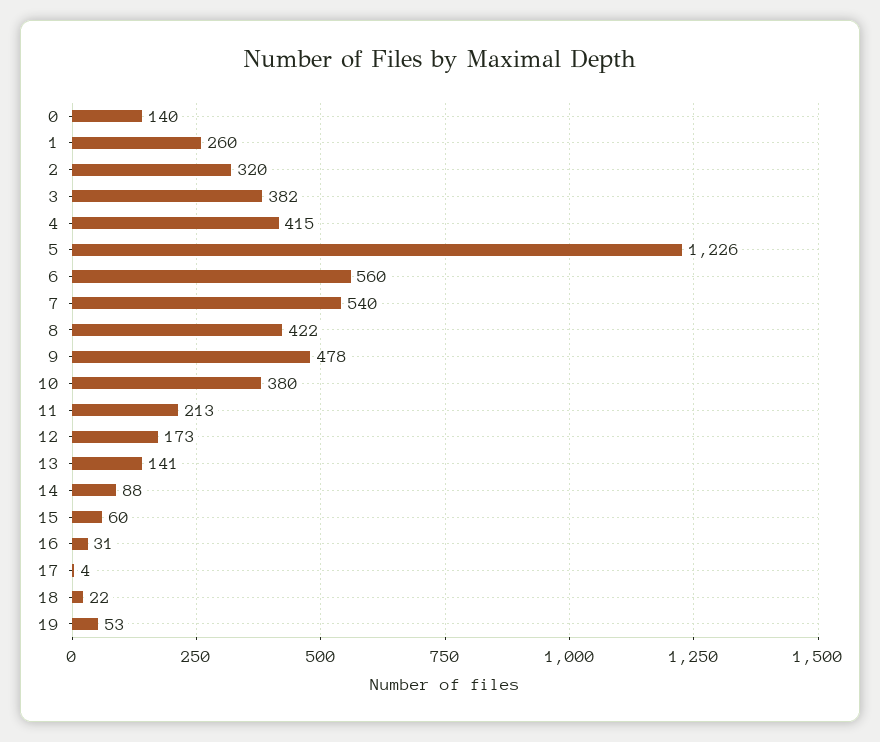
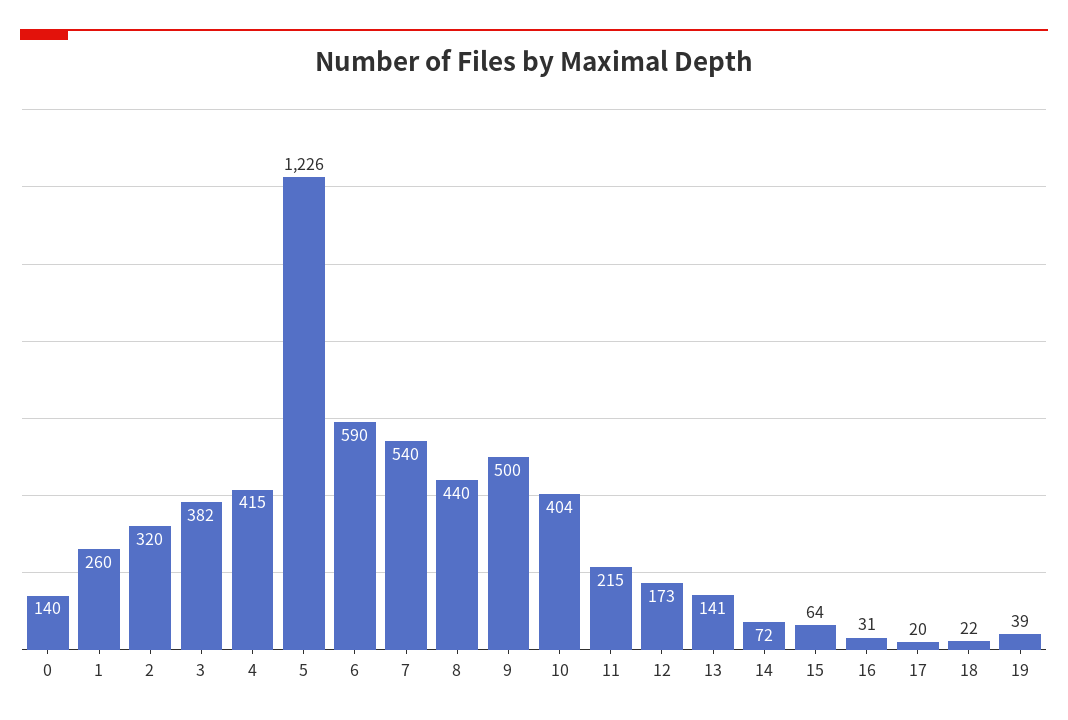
6: 560 -> 590
8: 422 -> 440
9: 478 -> 500
10: 380 -> 404
11: 213 -> 215
14: 88 -> 72
15: 60 -> 64
17: 4 -> 20
19: 53 -> 39

